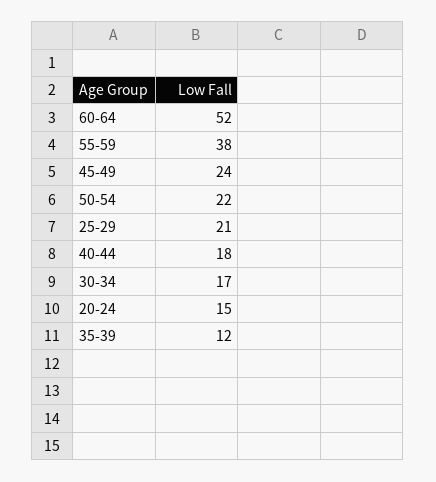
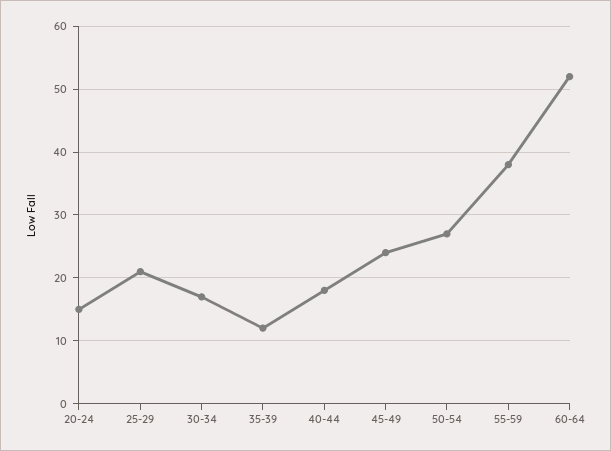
50-54: 22 -> 27

